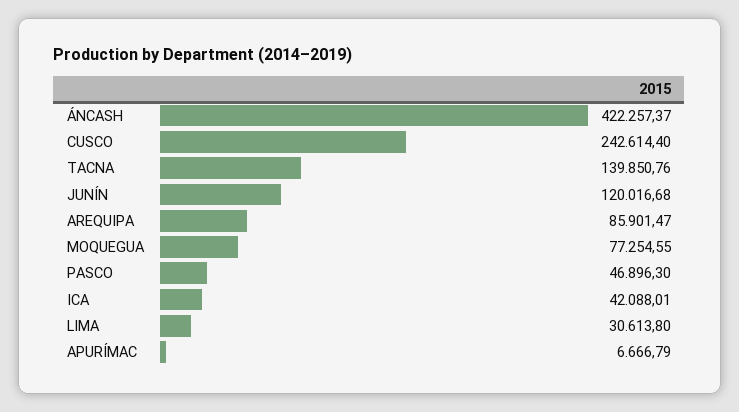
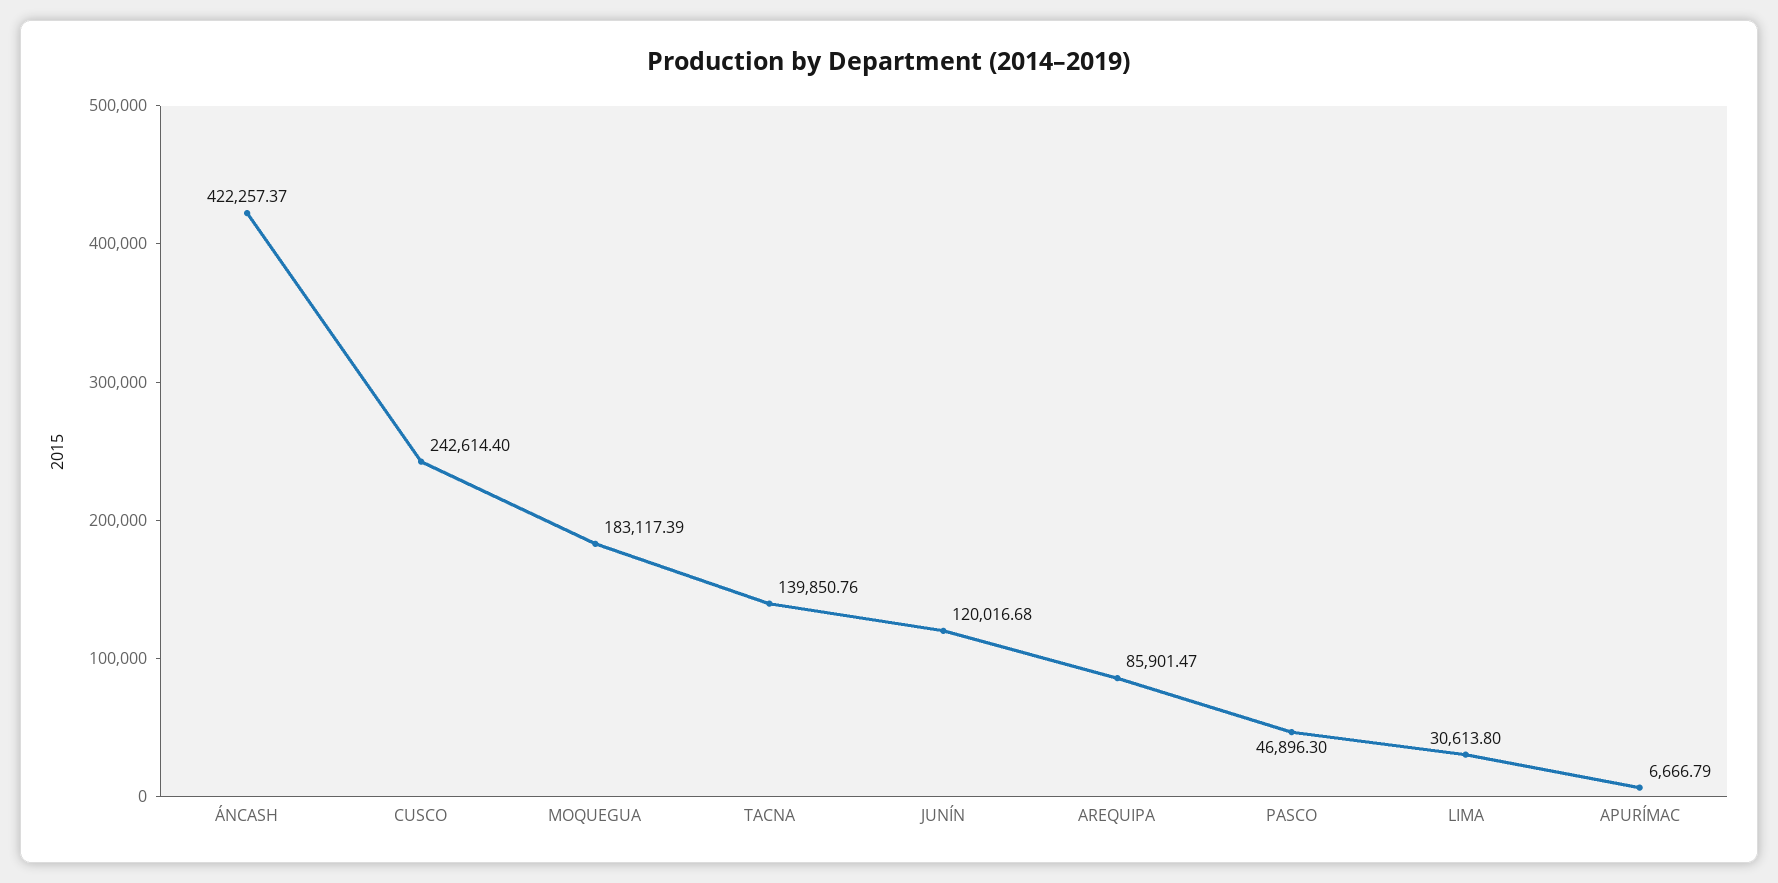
MOQUEGUA: 77254.55 -> 183117.39
ICA: 42088.01 -> none

